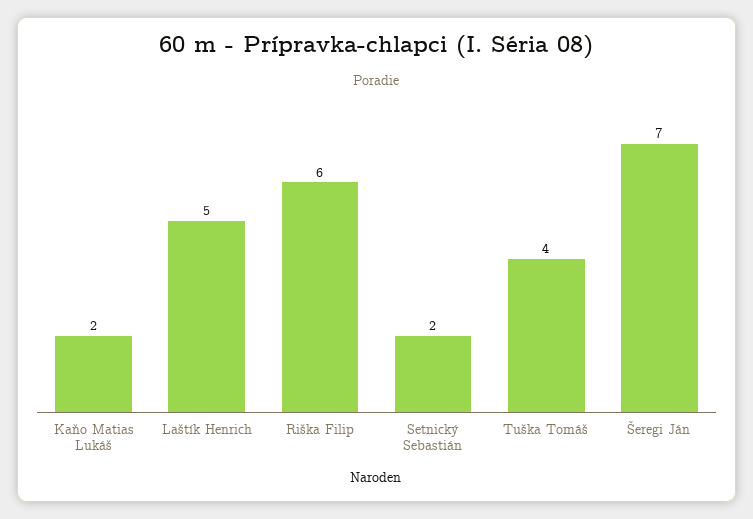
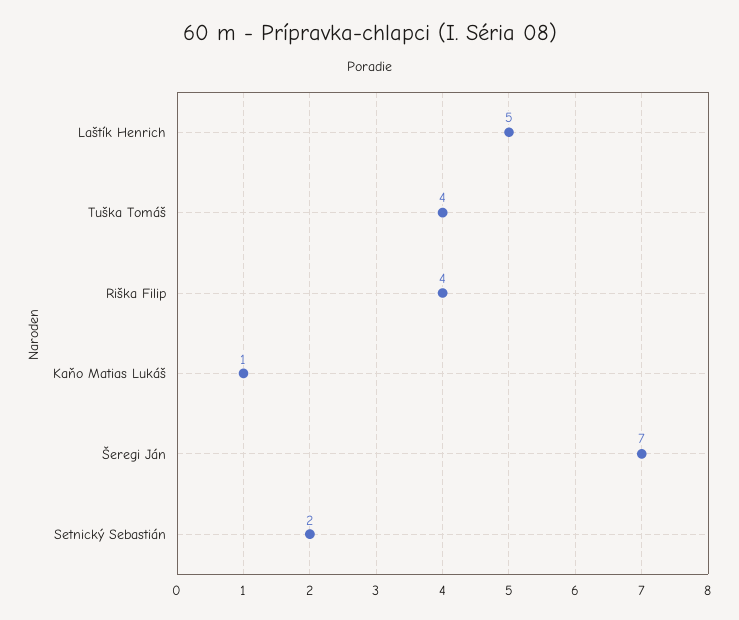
Kaňo Matias Lukáš: 2 -> 1
Riška Filip: 6 -> 4

